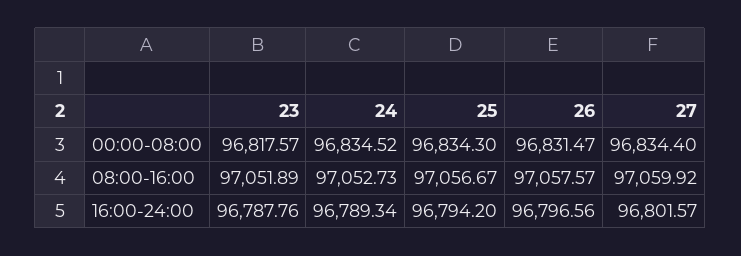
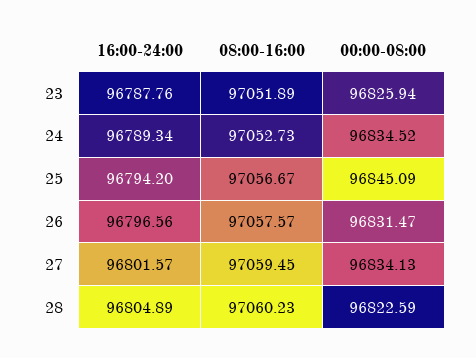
23, 00:00-08:00: 96817.57 -> 96825.94
25, 00:00-08:00: 96834.3 -> 96845.09
27, 00:00-08:00: 96834.4 -> 96834.13
27, 08:00-16:00: 97059.92 -> 97059.45
28, 16:00-24:00: none -> 96804.89
28, 08:00-16:00: none -> 97060.23
28, 00:00-08:00: none -> 96822.59

